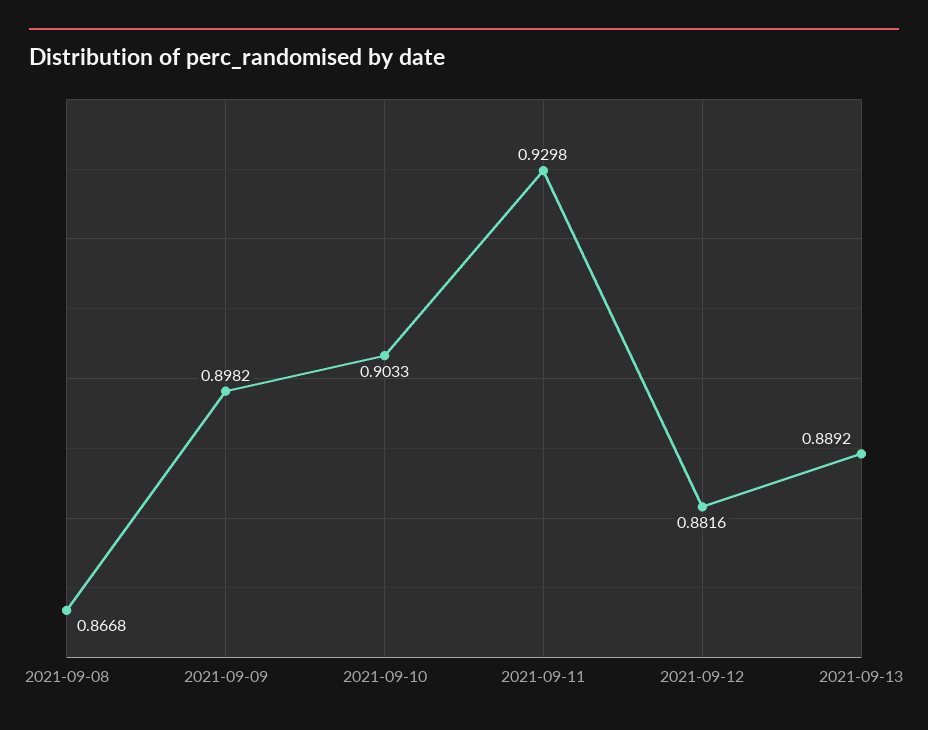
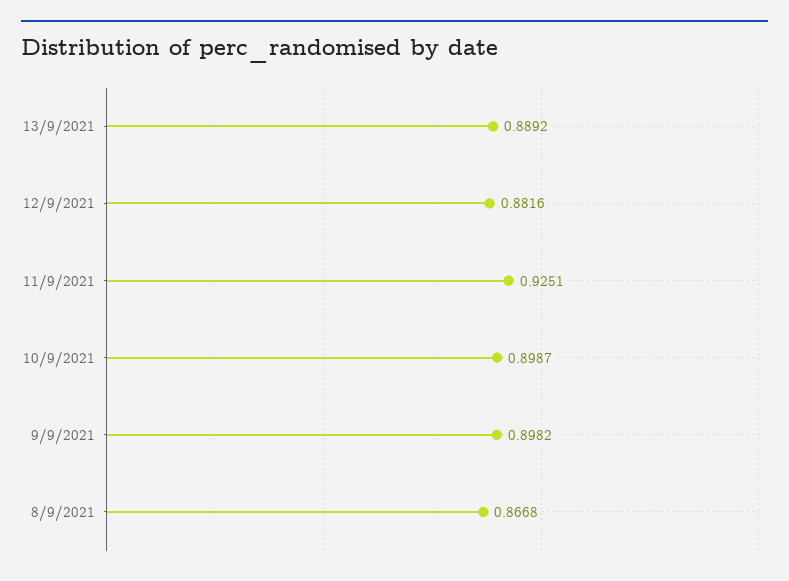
2021-09-10: 0.9033 -> 0.8987
2021-09-11: 0.9298 -> 0.9251

